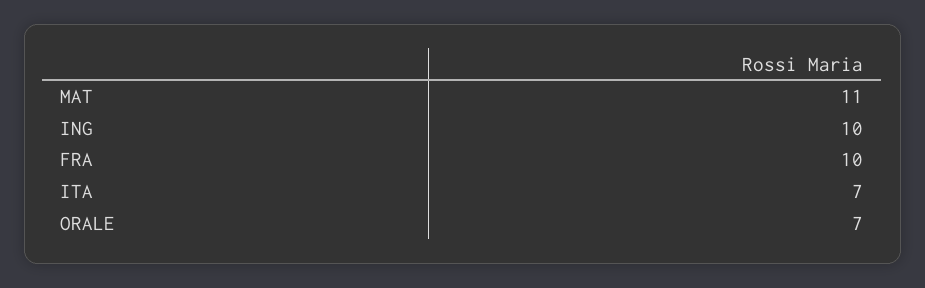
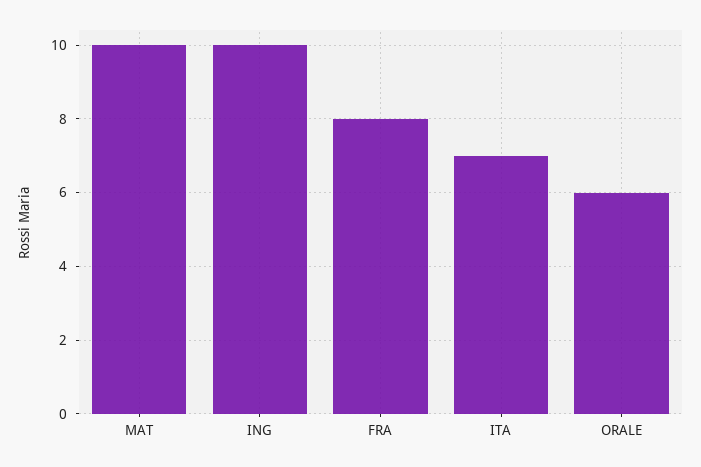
MAT: 11 -> 10
FRA: 10 -> 8
ORALE: 7 -> 6

